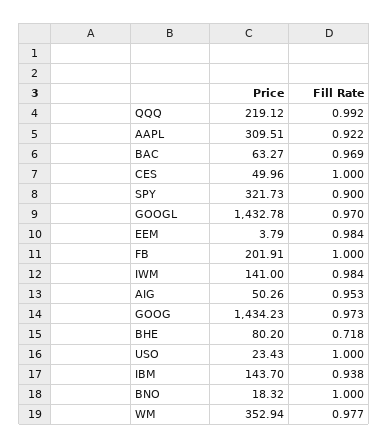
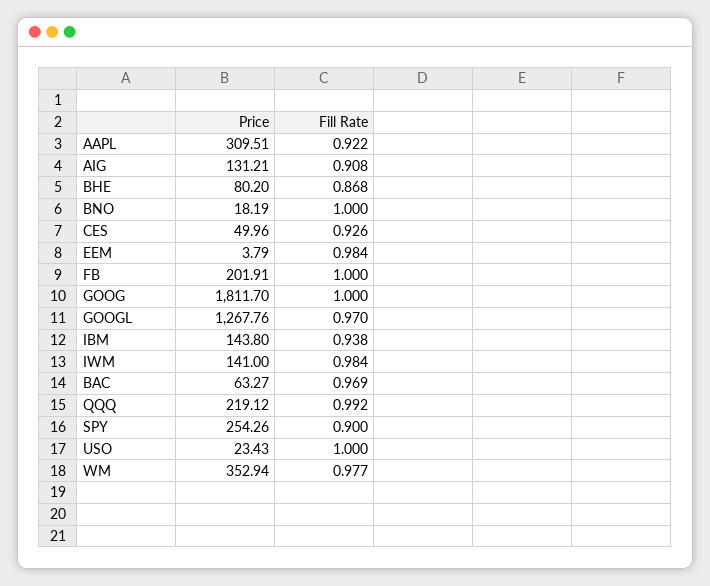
Fill Rate, CES: 1 -> 0.926
Price, SPY: 321.73 -> 254.26
Price, GOOGL: 1432.78 -> 1267.76
Price, AIG: 50.26 -> 131.21
Fill Rate, AIG: 0.953 -> 0.908
Price, GOOG: 1434.23 -> 1811.7
Fill Rate, GOOG: 0.973 -> 1
Fill Rate, BHE: 0.718 -> 0.868
Price, IBM: 143.7 -> 143.8
Price, BNO: 18.32 -> 18.19

